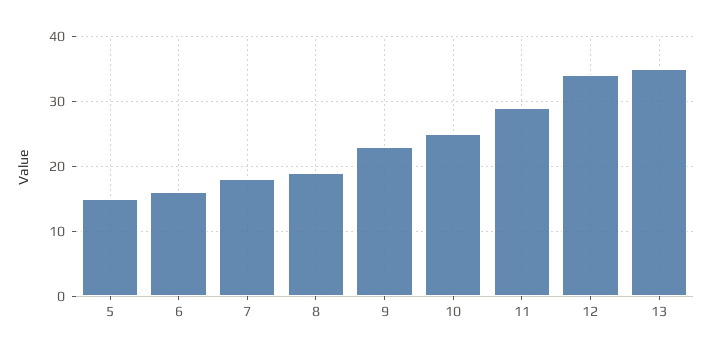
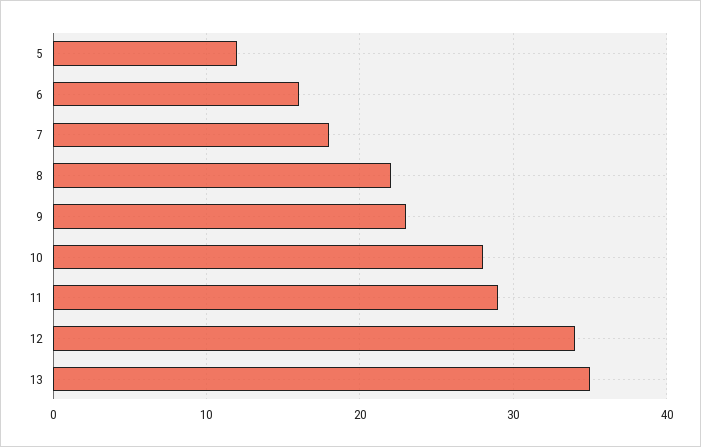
5: 15 -> 12
8: 19 -> 22
10: 25 -> 28

